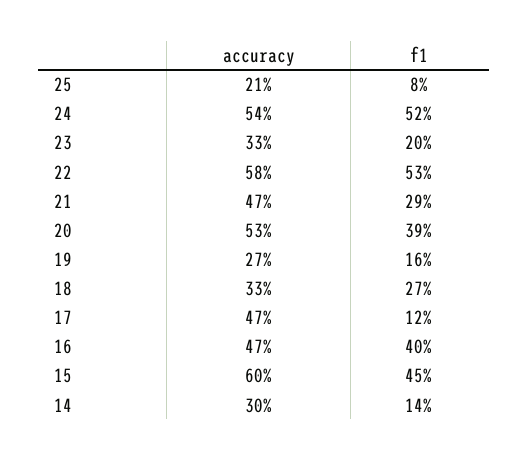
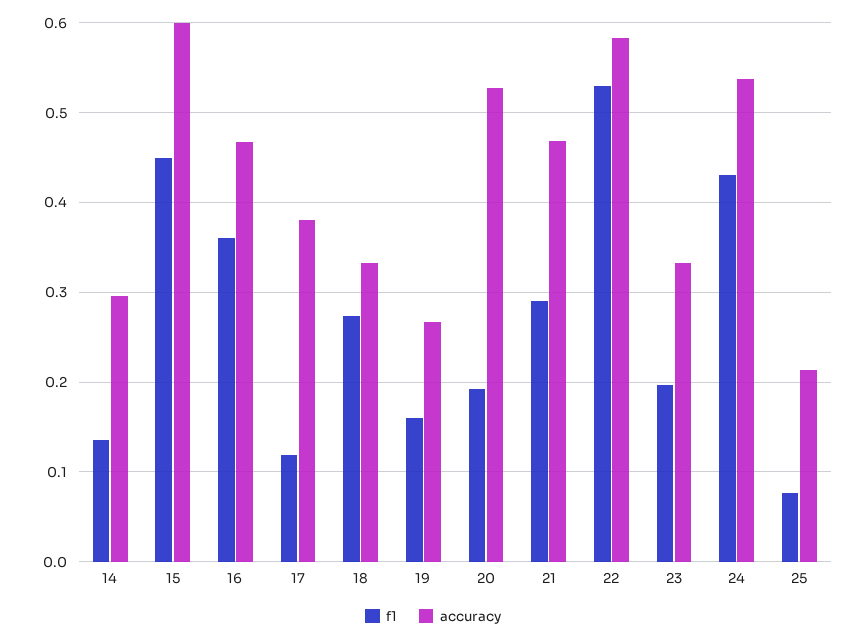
f1, 24: 0.52 -> 0.43
f1, 20: 0.39 -> 0.19
accuracy, 17: 0.47 -> 0.38
f1, 16: 0.4 -> 0.36

